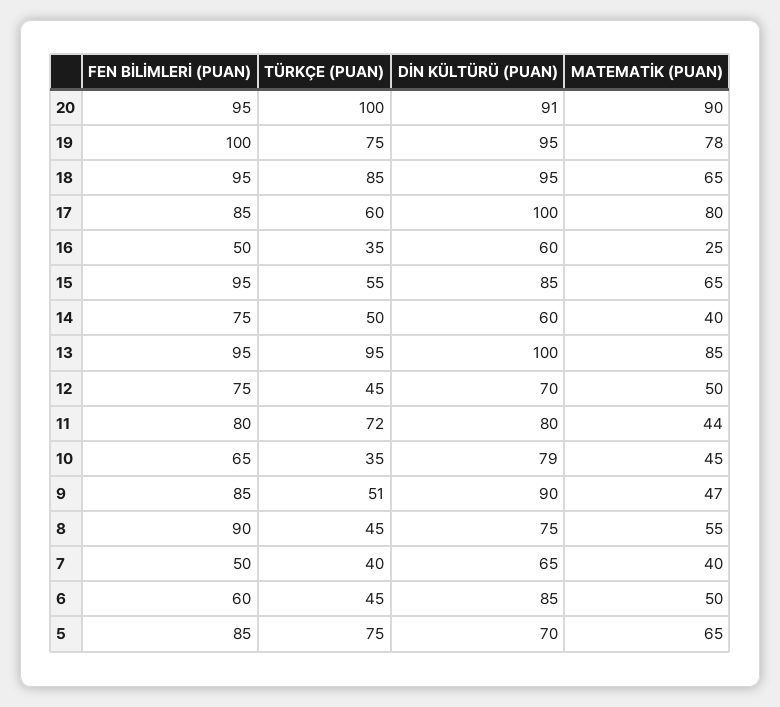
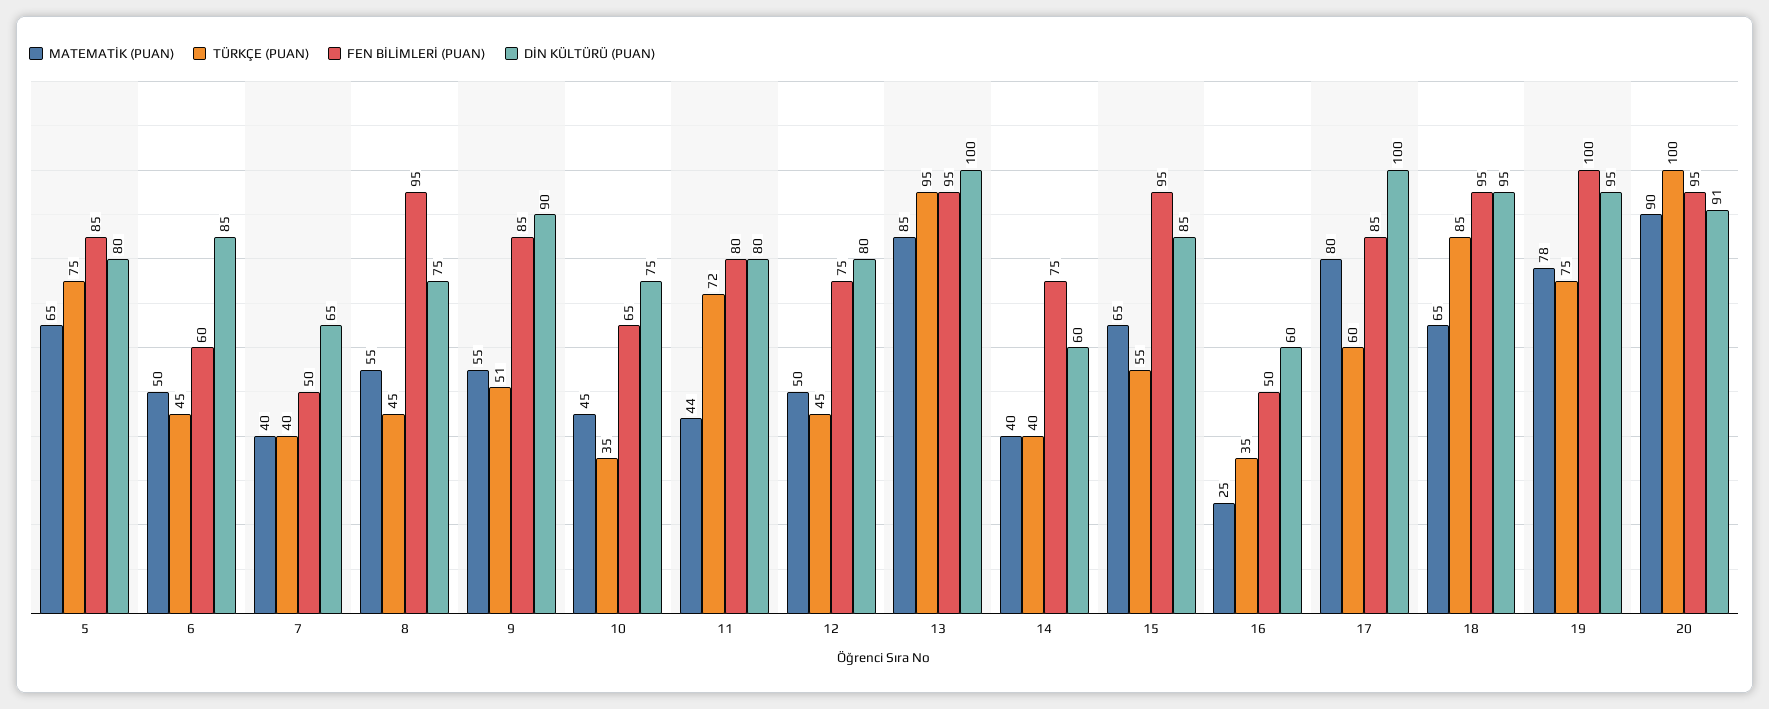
TÜRKÇE (PUAN), 14: 50 -> 40
DİN KÜLTÜRÜ (PUAN), 12: 70 -> 80
DİN KÜLTÜRÜ (PUAN), 10: 79 -> 75
MATEMATİK (PUAN), 9: 47 -> 55
FEN BİLİMLERİ (PUAN), 8: 90 -> 95
DİN KÜLTÜRÜ (PUAN), 5: 70 -> 80

